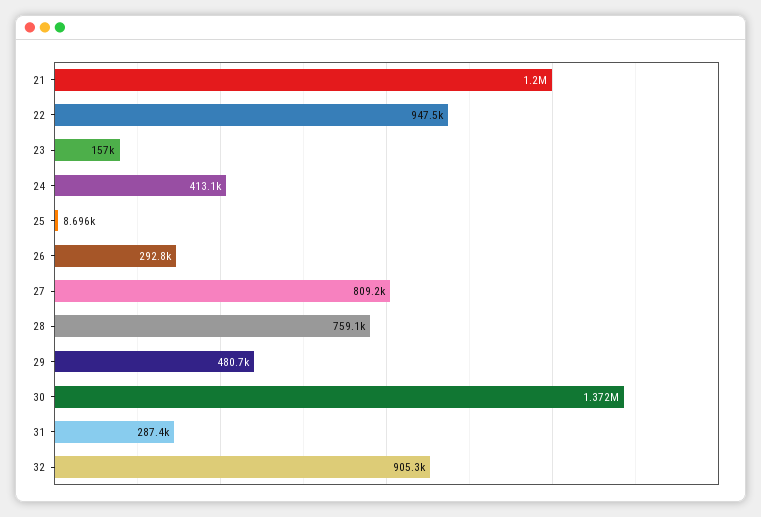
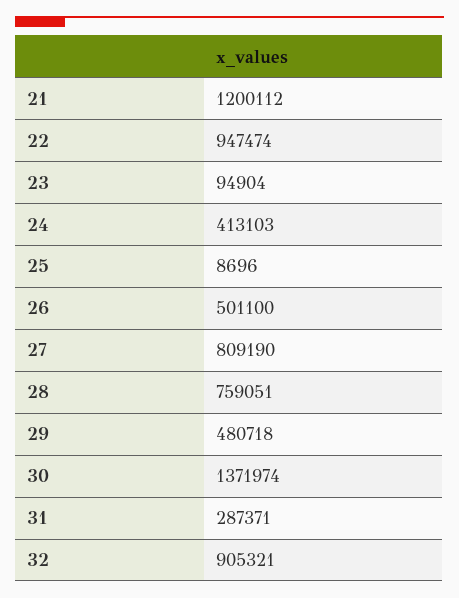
23: 157000 -> 94904
26: 292800 -> 501100

